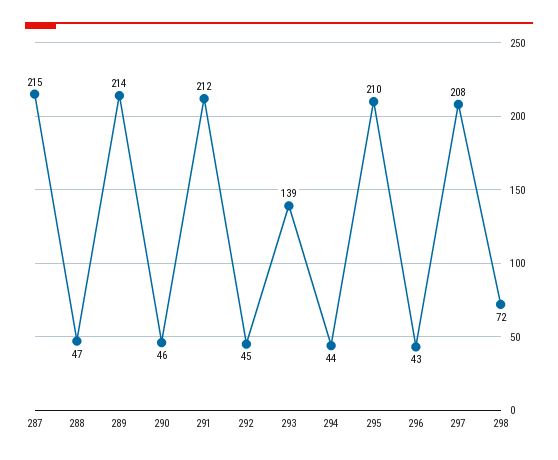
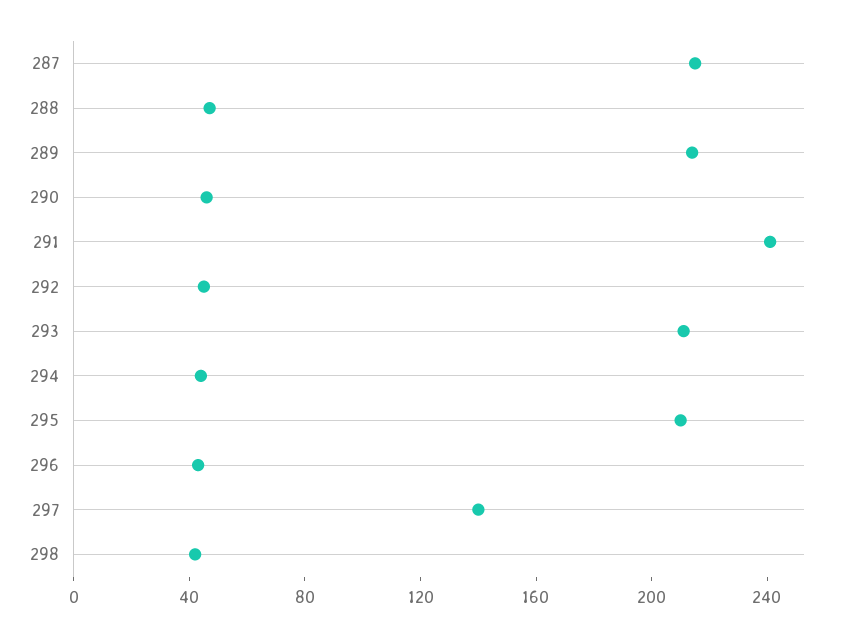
291: 212 -> 240
293: 139 -> 210
297: 208 -> 140
298: 72 -> 40

